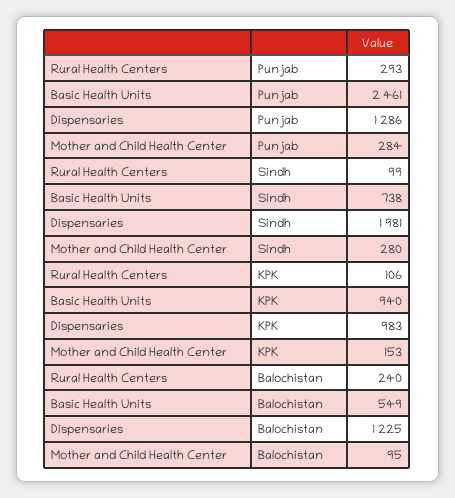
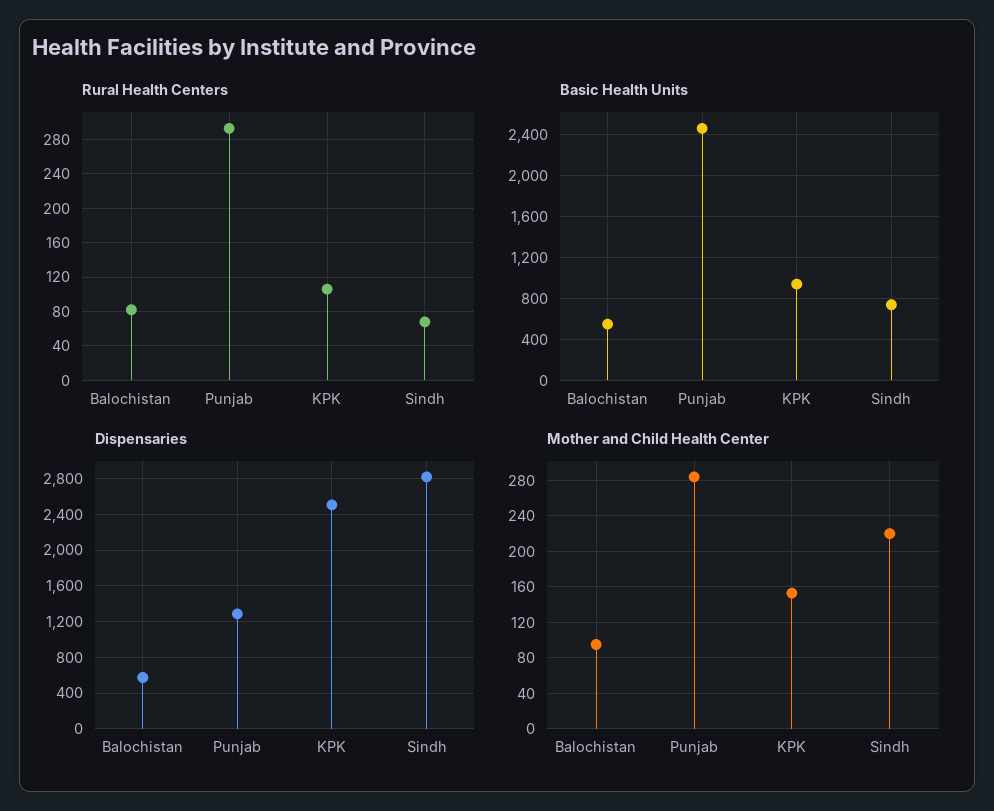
Rural Health Centers, Sindh: 99 -> 70
Dispensaries, Sindh: 1981 -> 2800
Mother and Child Health Center, Sindh: 280 -> 220
Dispensaries, KPK: 983 -> 2500
Rural Health Centers, Balochistan: 240 -> 80
Dispensaries, Balochistan: 1225 -> 600

